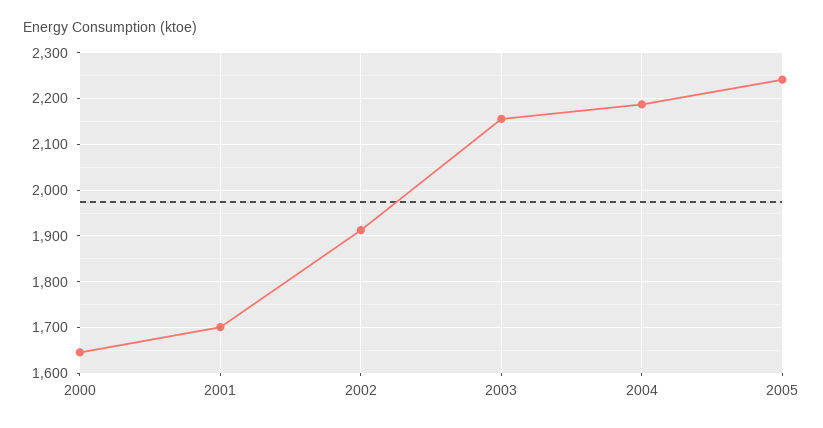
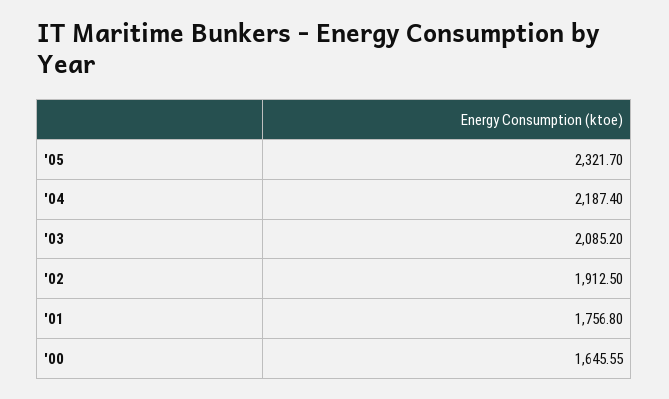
2001: 1700 -> 1756.8
2003: 2160 -> 2085.2
2005: 2240 -> 2321.7

